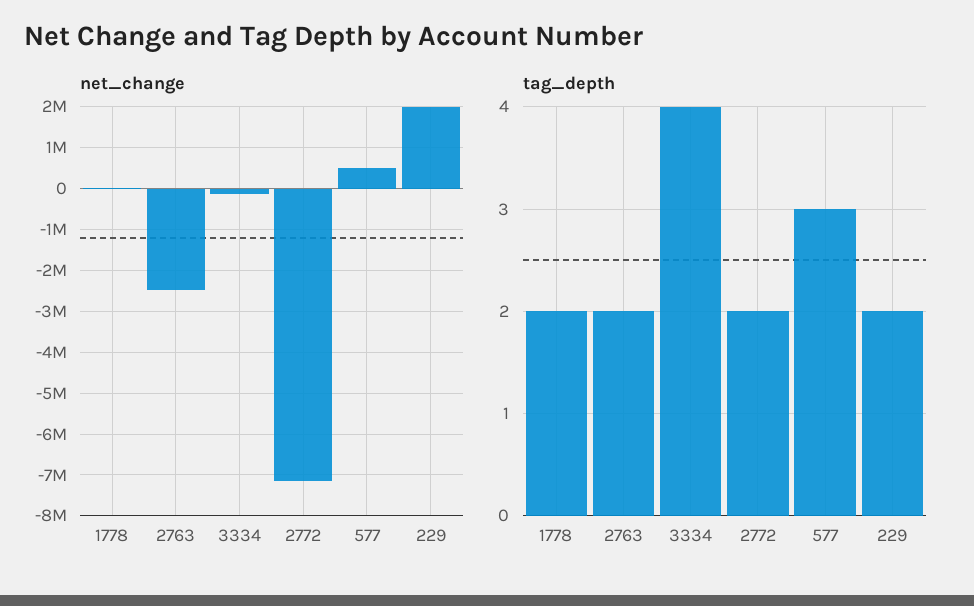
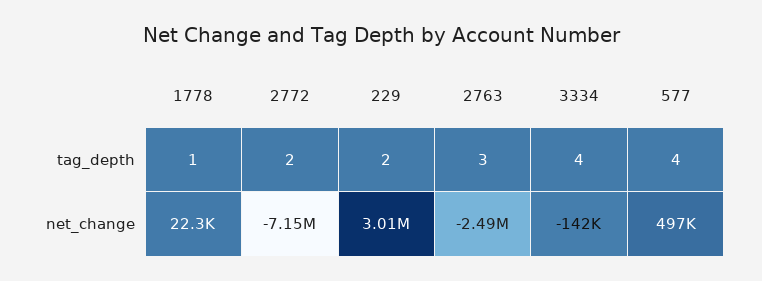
net_change, 229: 2000000 -> 3010000
tag_depth, 1778: 2 -> 1
tag_depth, 2763: 2 -> 3
tag_depth, 577: 3 -> 4

